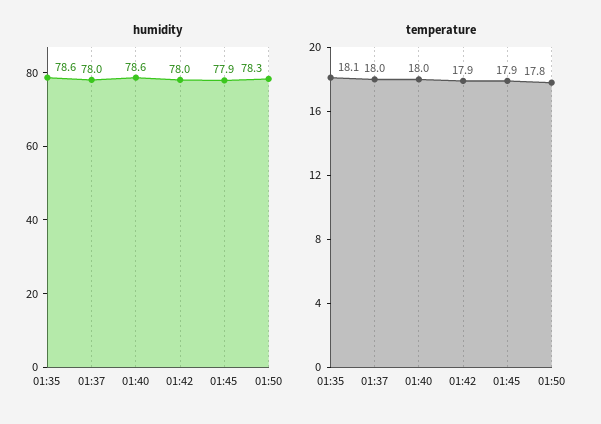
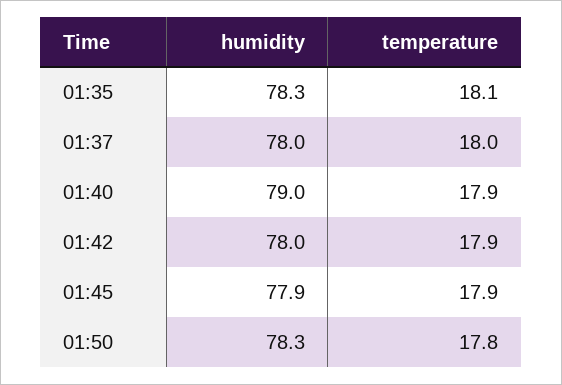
humidity, 01:35: 78.6 -> 78.3
humidity, 01:40: 78.6 -> 79
temperature, 01:40: 18 -> 17.9

